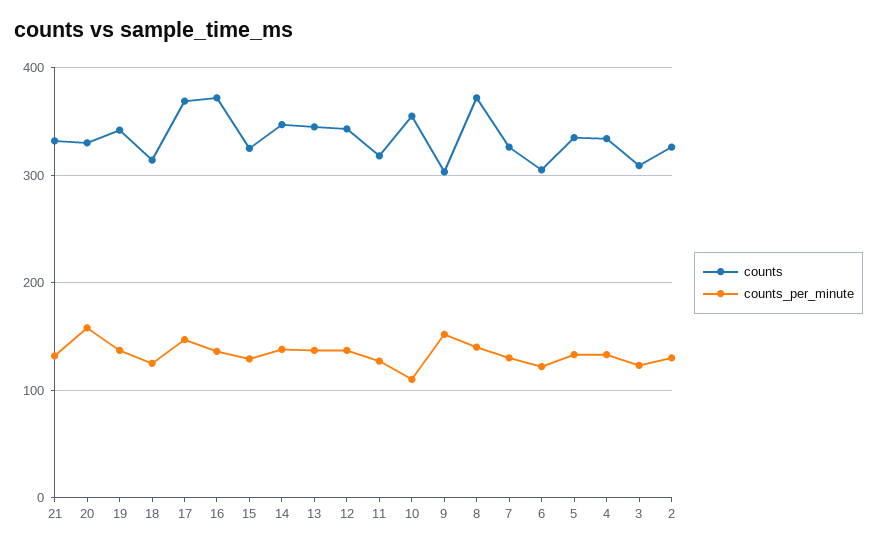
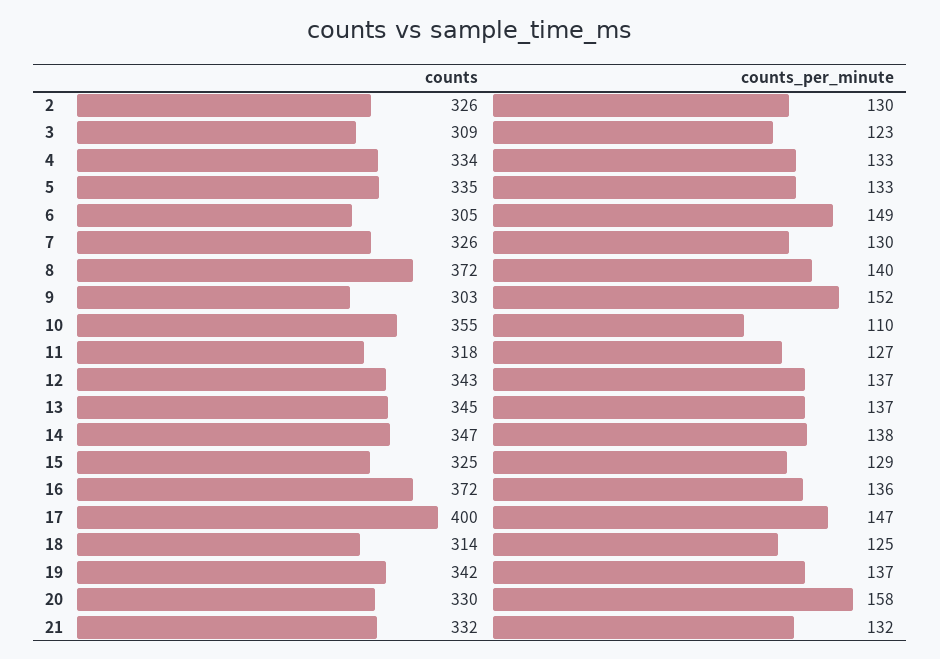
counts, 17: 370 -> 400
counts_per_minute, 6: 120 -> 149

